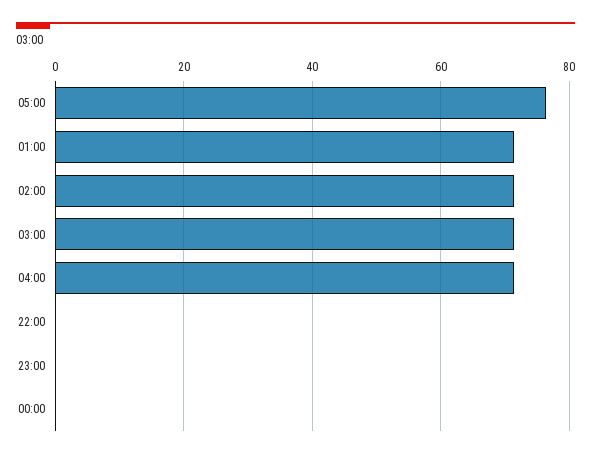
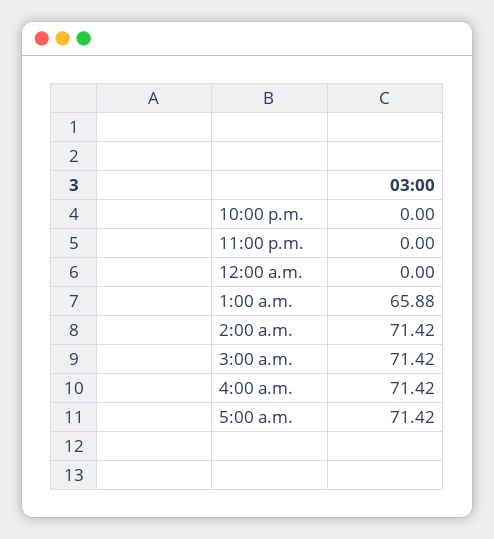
05:00: 76 -> 71.42
01:00: 72 -> 65.88

